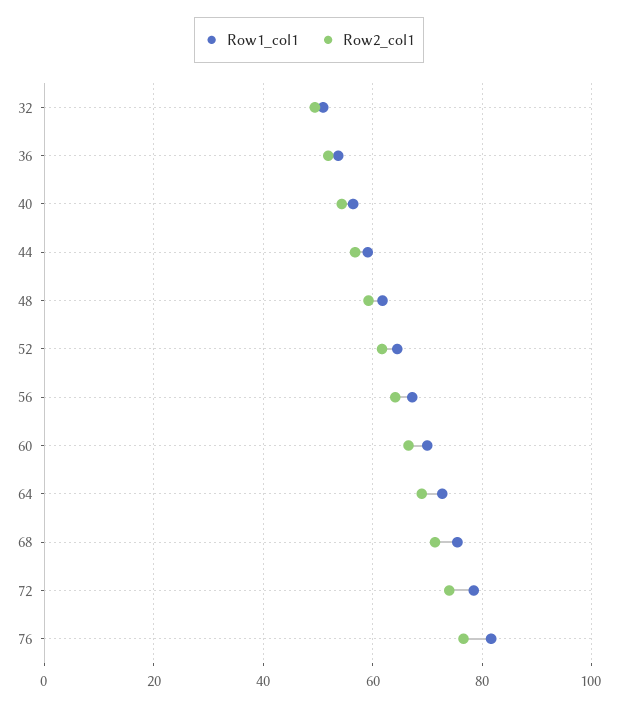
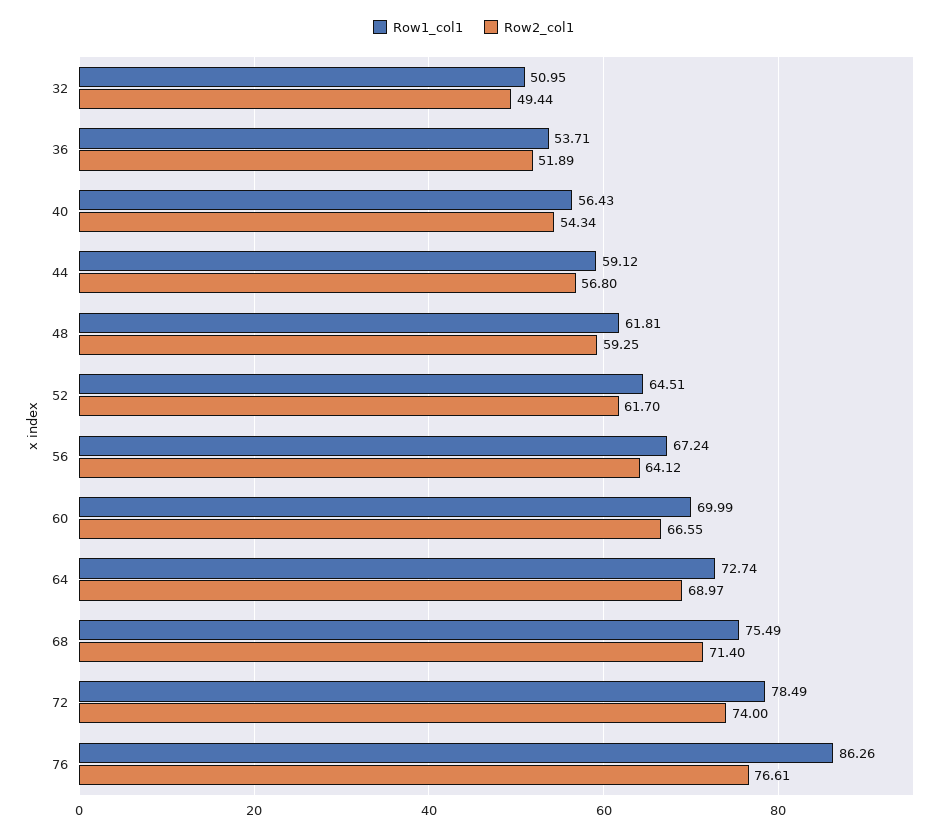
Row1_col1, 76: 82 -> 86.26

